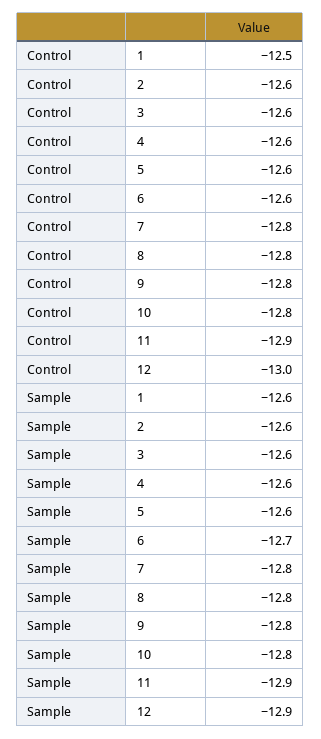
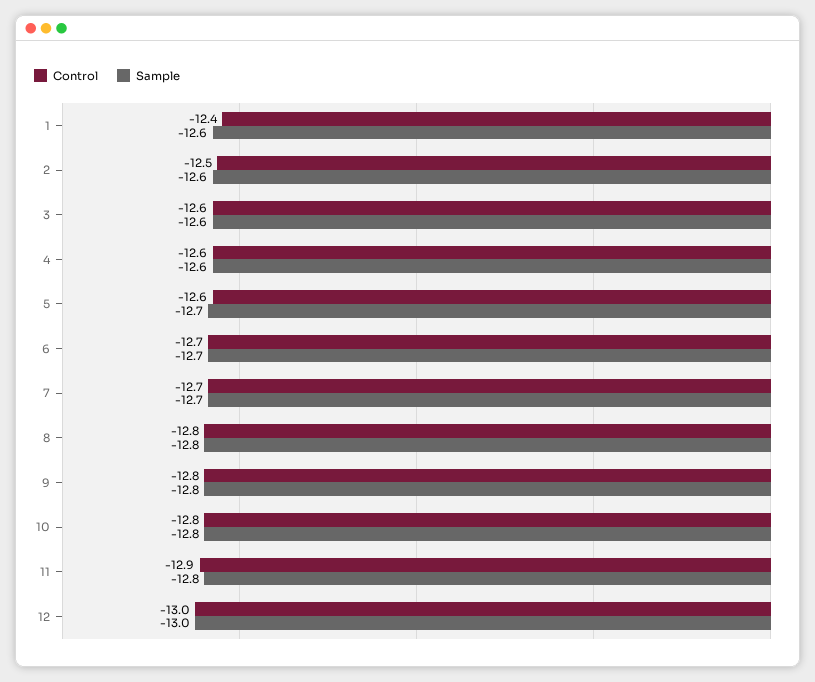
Control, 1: -12.5 -> -12.4
Control, 2: -12.6 -> -12.5
Control, 6: -12.6 -> -12.7
Control, 7: -12.8 -> -12.7
Sample, 5: -12.6 -> -12.7
Sample, 7: -12.8 -> -12.7
Sample, 11: -12.9 -> -12.8
Sample, 12: -12.9 -> -13

